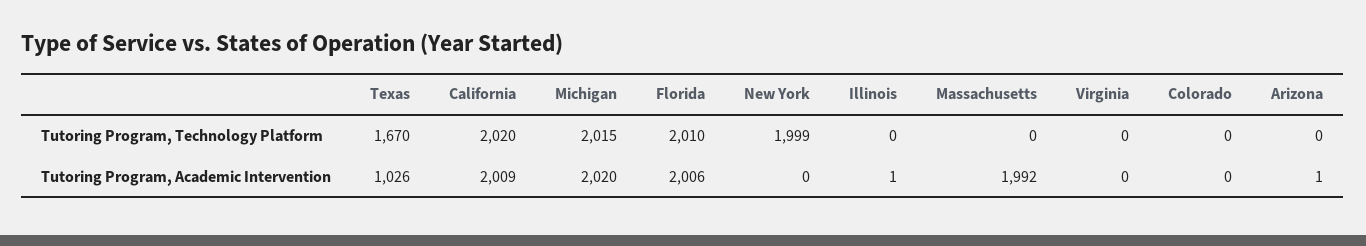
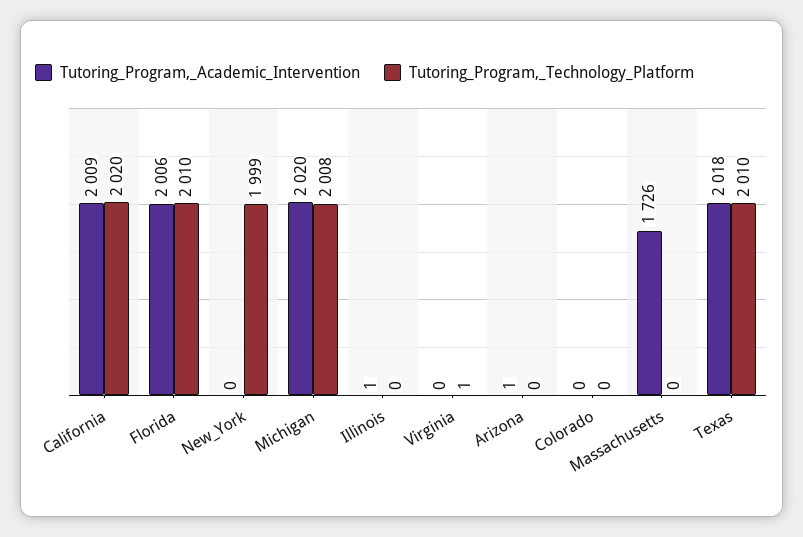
Tutoring Program, Technology Platform, Texas: 1670 -> 2010
Tutoring Program, Technology Platform, Michigan: 2015 -> 2008
Tutoring Program, Technology Platform, Virginia: 0 -> 1
Tutoring Program, Academic Intervention, Texas: 1026 -> 2018
Tutoring Program, Academic Intervention, Massachusetts: 1992 -> 1726

